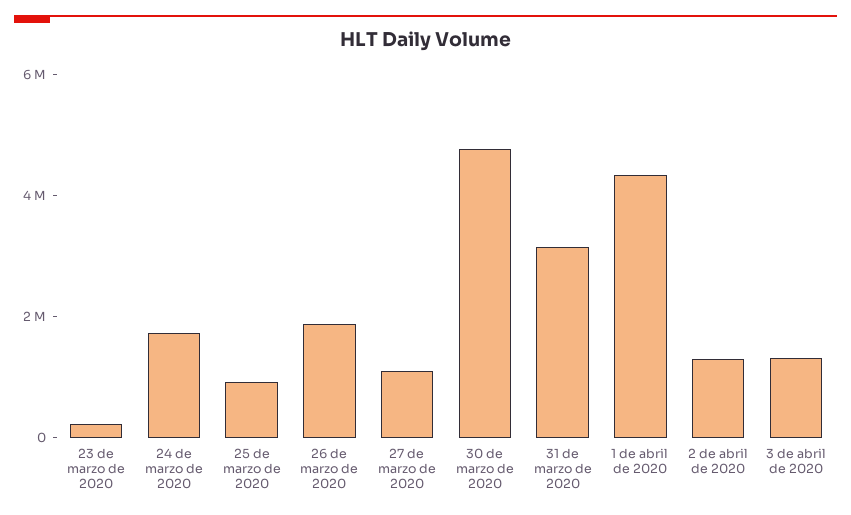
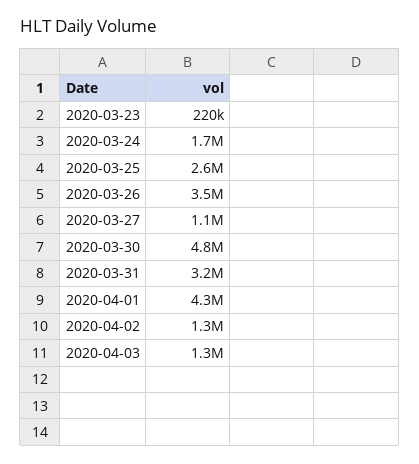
25 de marzo de 2020: 1000000 -> 2600000
26 de marzo de 2020: 2000000 -> 3500000

